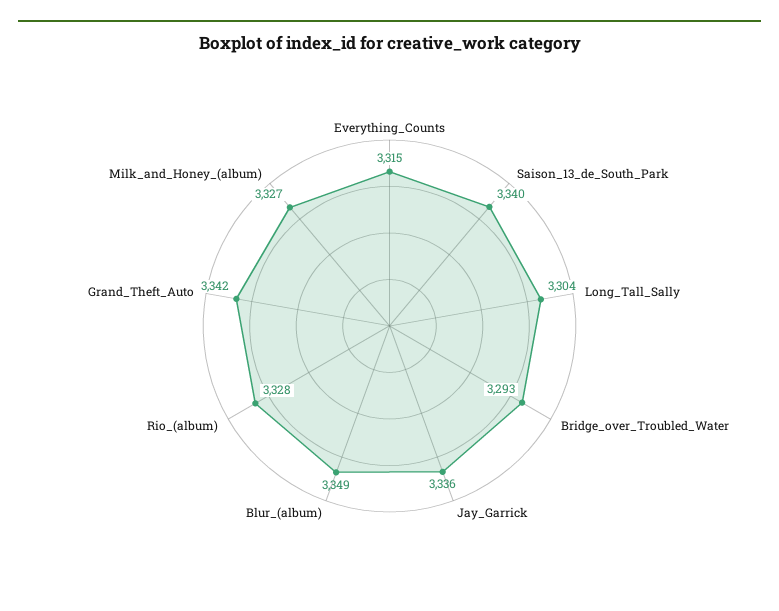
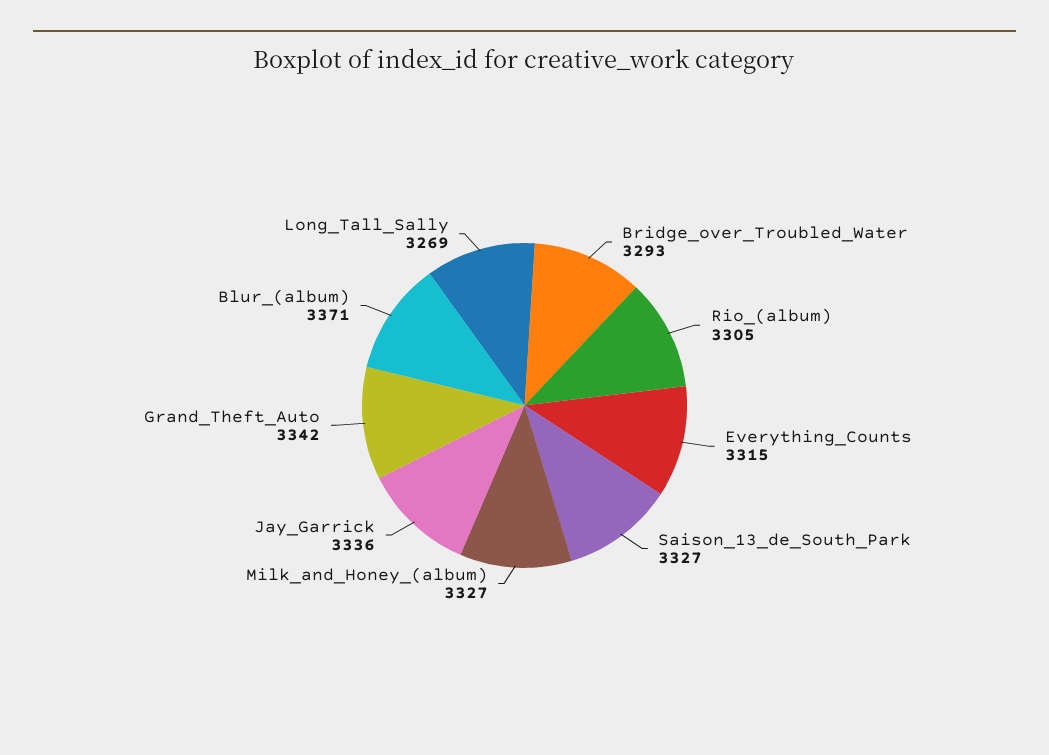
Saison_13_de_South_Park: 3340 -> 3327
Long_Tall_Sally: 3304 -> 3269
Blur_(album): 3349 -> 3371
Rio_(album): 3328 -> 3305

